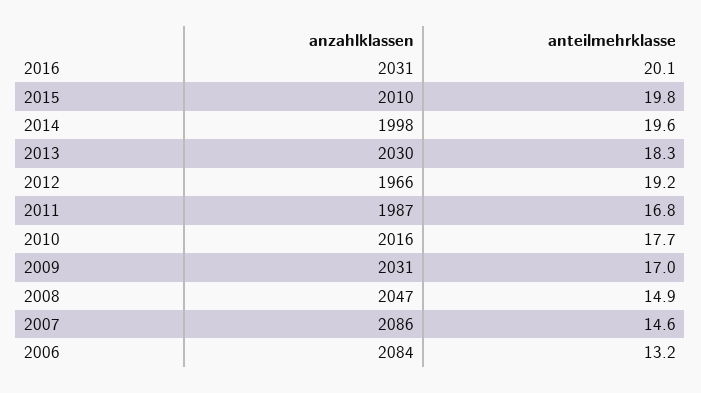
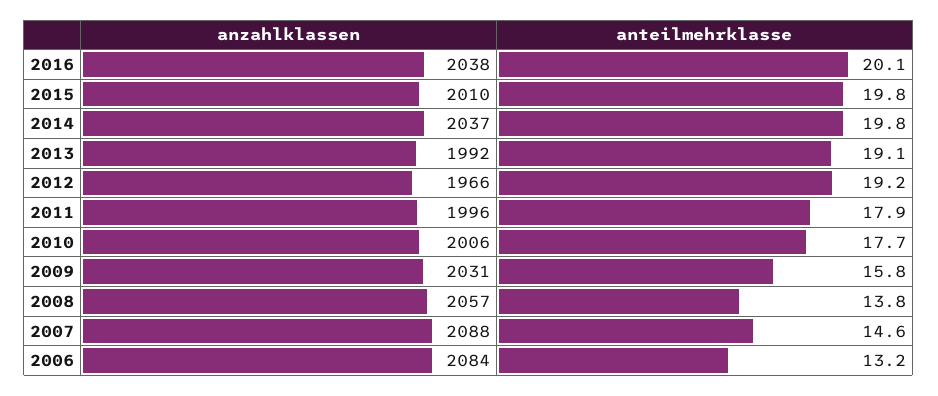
anzahlklassen, 2016: 2031 -> 2038
anzahlklassen, 2014: 1998 -> 2037
anteilmehrklasse, 2014: 19.6 -> 19.8
anzahlklassen, 2013: 2030 -> 1992
anteilmehrklasse, 2013: 18.3 -> 19.1
anzahlklassen, 2011: 1987 -> 1996
anteilmehrklasse, 2011: 16.8 -> 17.9
anzahlklassen, 2010: 2016 -> 2006
anteilmehrklasse, 2009: 17 -> 15.8
anzahlklassen, 2008: 2047 -> 2057
anteilmehrklasse, 2008: 14.9 -> 13.8
anzahlklassen, 2007: 2086 -> 2088

